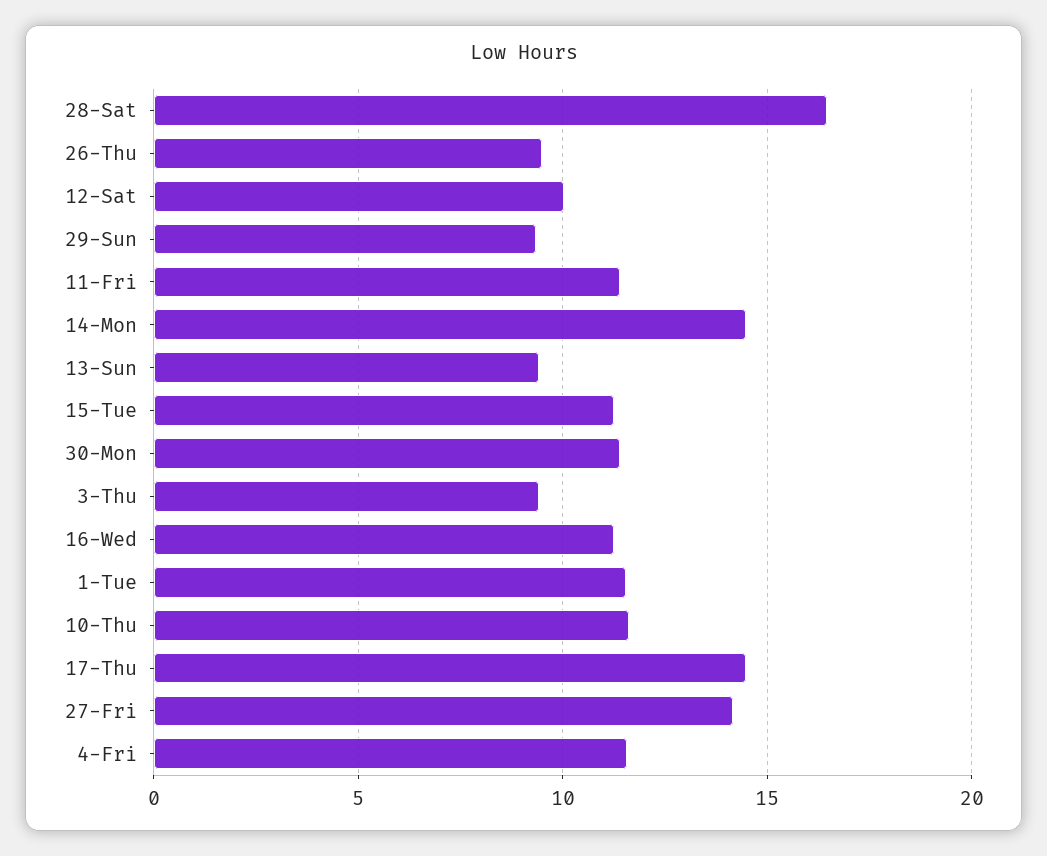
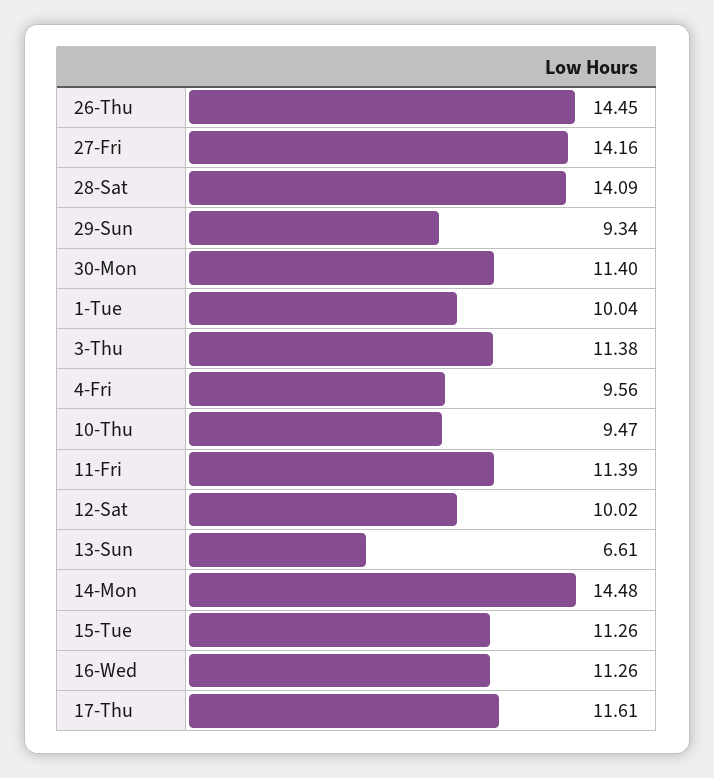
28-Sat: 16.5 -> 14.09
26-Thu: 9.5 -> 14.45
13-Sun: 9.5 -> 6.61
3-Thu: 9.5 -> 11.38
1-Tue: 11.5 -> 10.04
10-Thu: 11.5 -> 9.47
17-Thu: 14.5 -> 11.61
4-Fri: 11.5 -> 9.56

